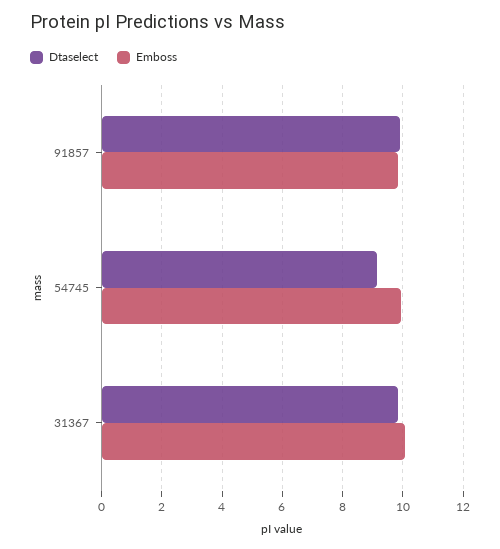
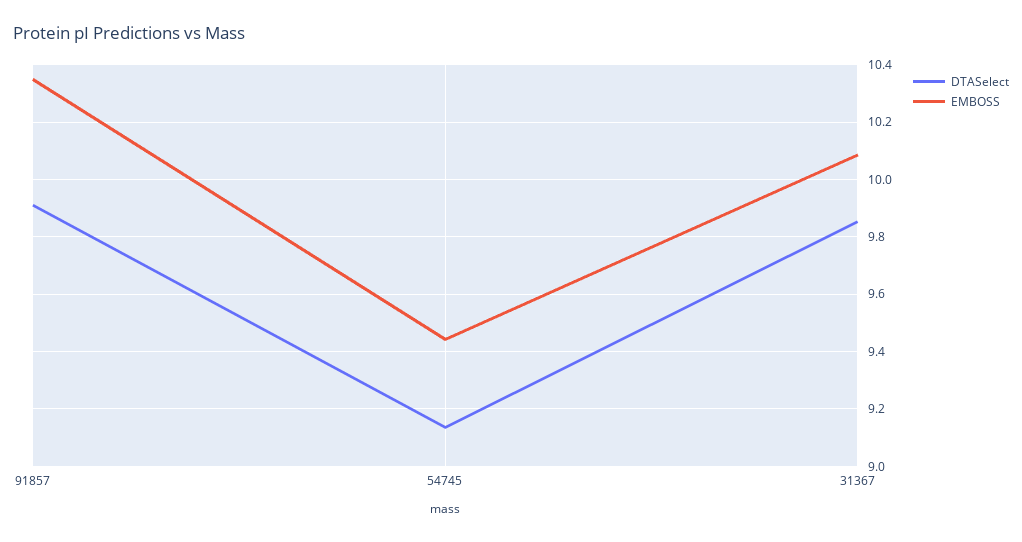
Emboss, 91857: 9.8 -> 10.35
Emboss, 54745: 10 -> 9.45

